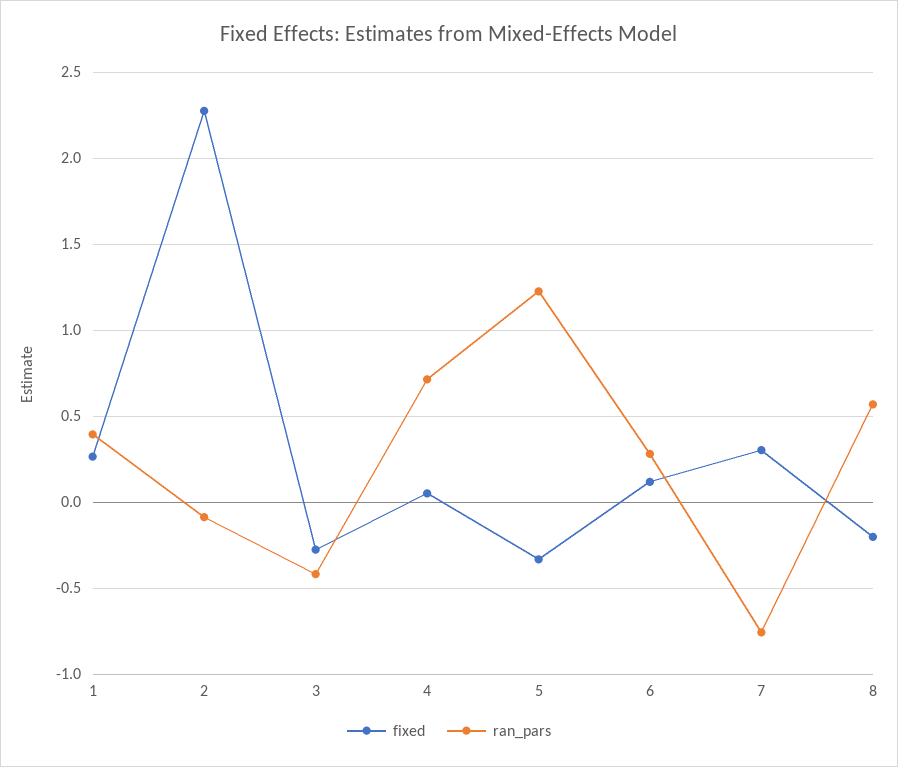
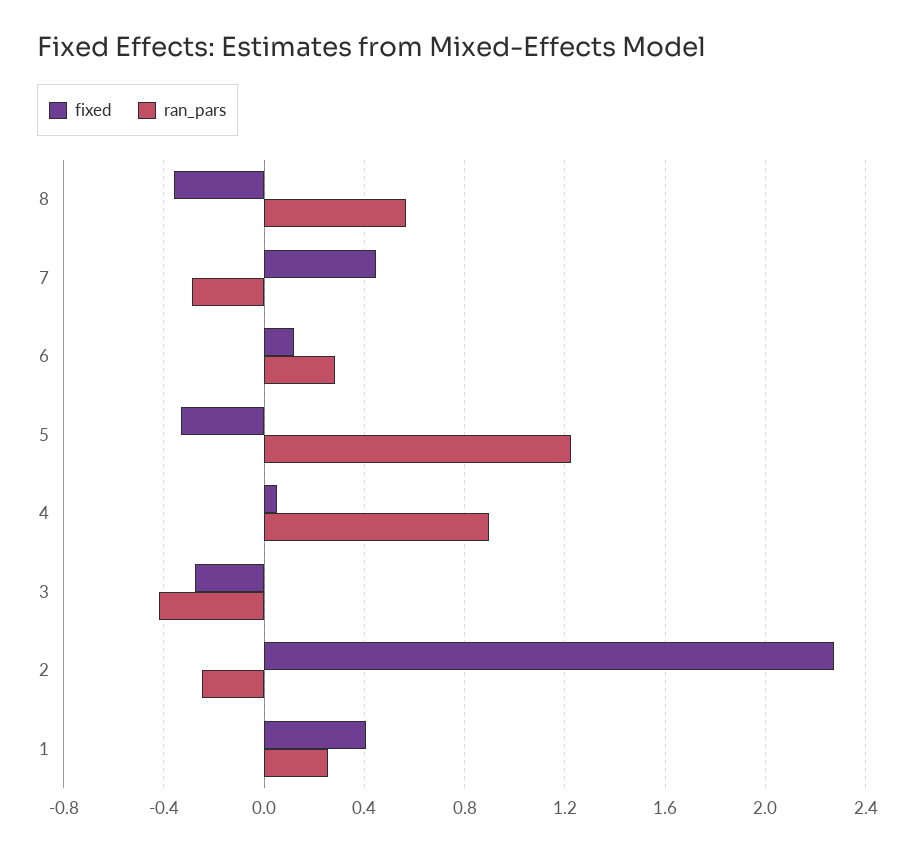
fixed, 1: 0.25 -> 0.4
ran_pars, 1: 0.4 -> 0.25
ran_pars, 2: -0.1 -> -0.25
ran_pars, 4: 0.7 -> 0.9
fixed, 7: 0.3 -> 0.45
ran_pars, 7: -0.75 -> -0.3
fixed, 8: -0.2 -> -0.35

